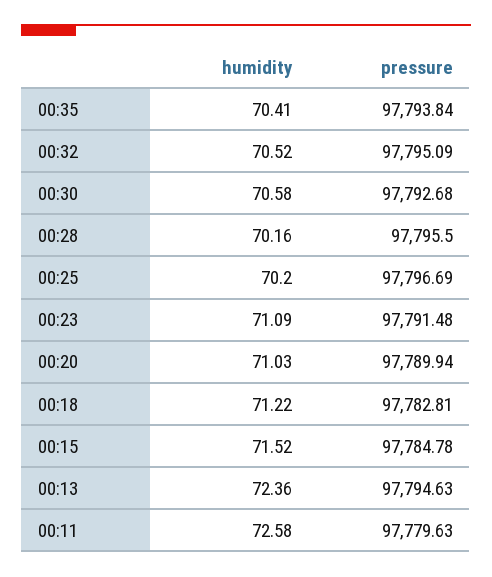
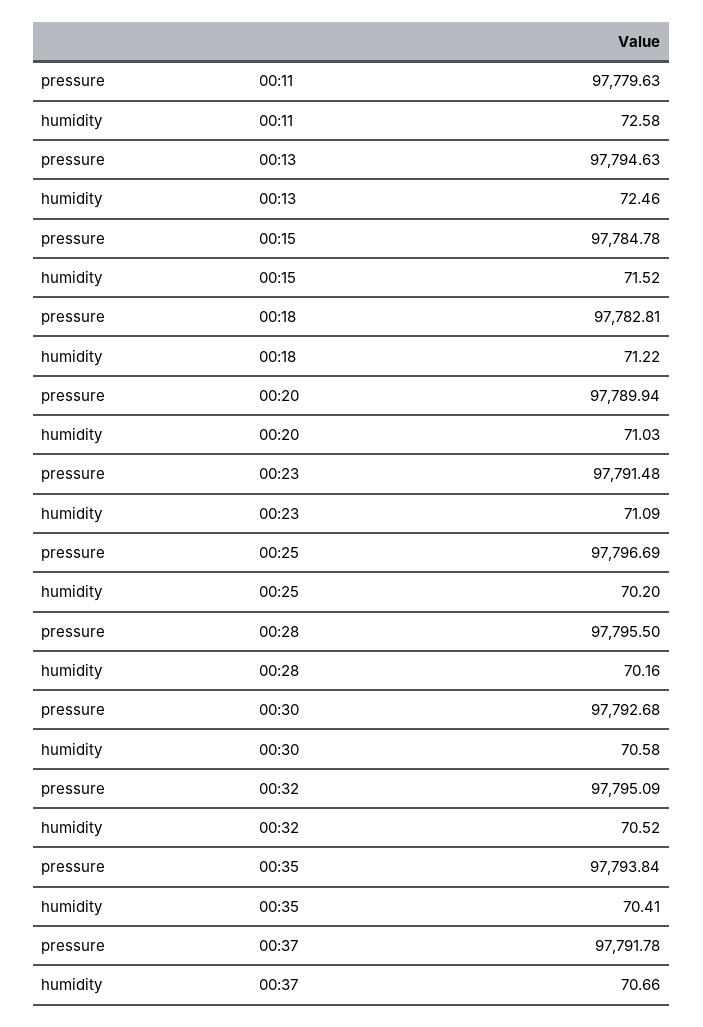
humidity, 00:13: 72.36 -> 72.46
pressure, 00:37: none -> 97791.78
humidity, 00:37: none -> 70.66

